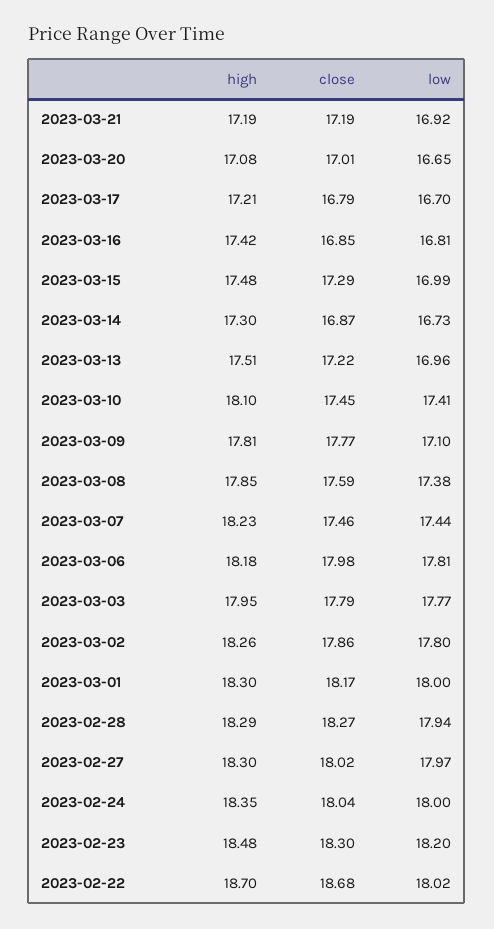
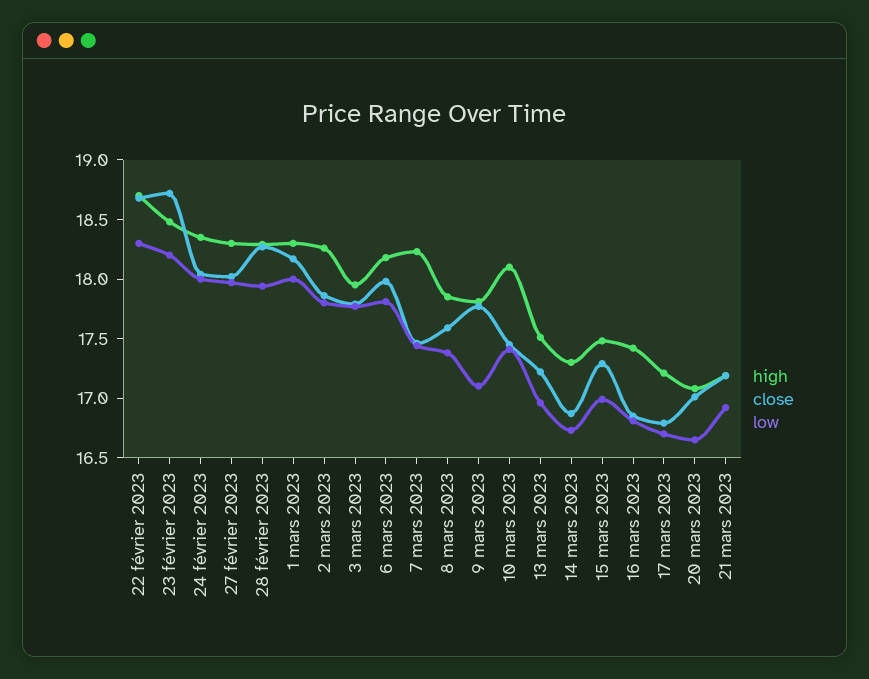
close, 2023-02-23: 18.3 -> 18.7
low, 2023-02-22: 18.02 -> 18.3

